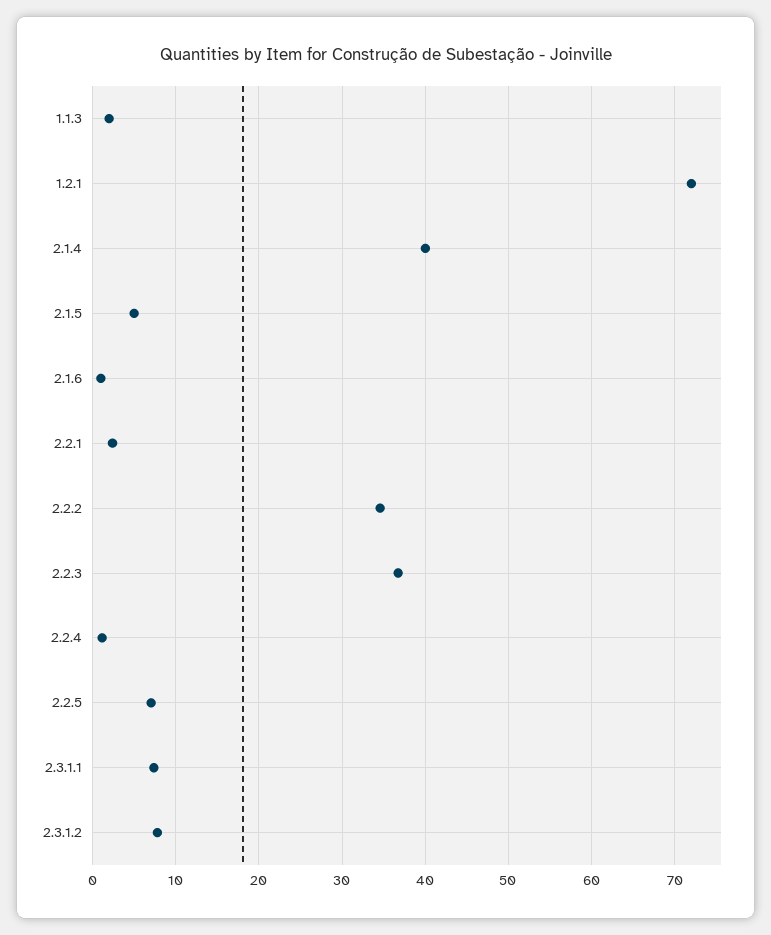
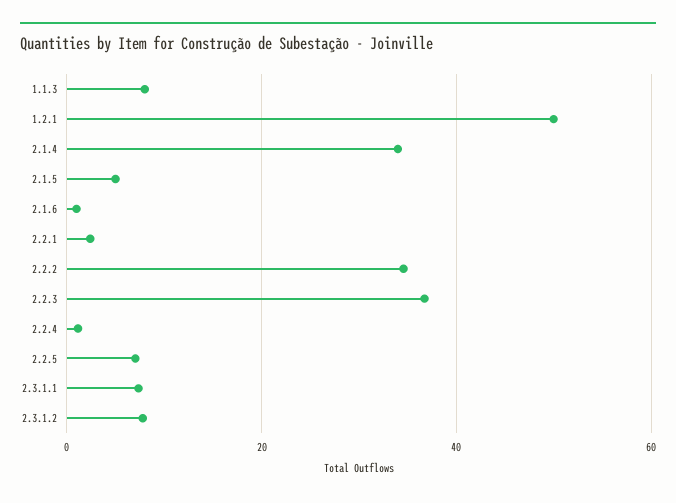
1.1.3: 2 -> 8
1.2.1: 72 -> 50
2.1.4: 40 -> 34

